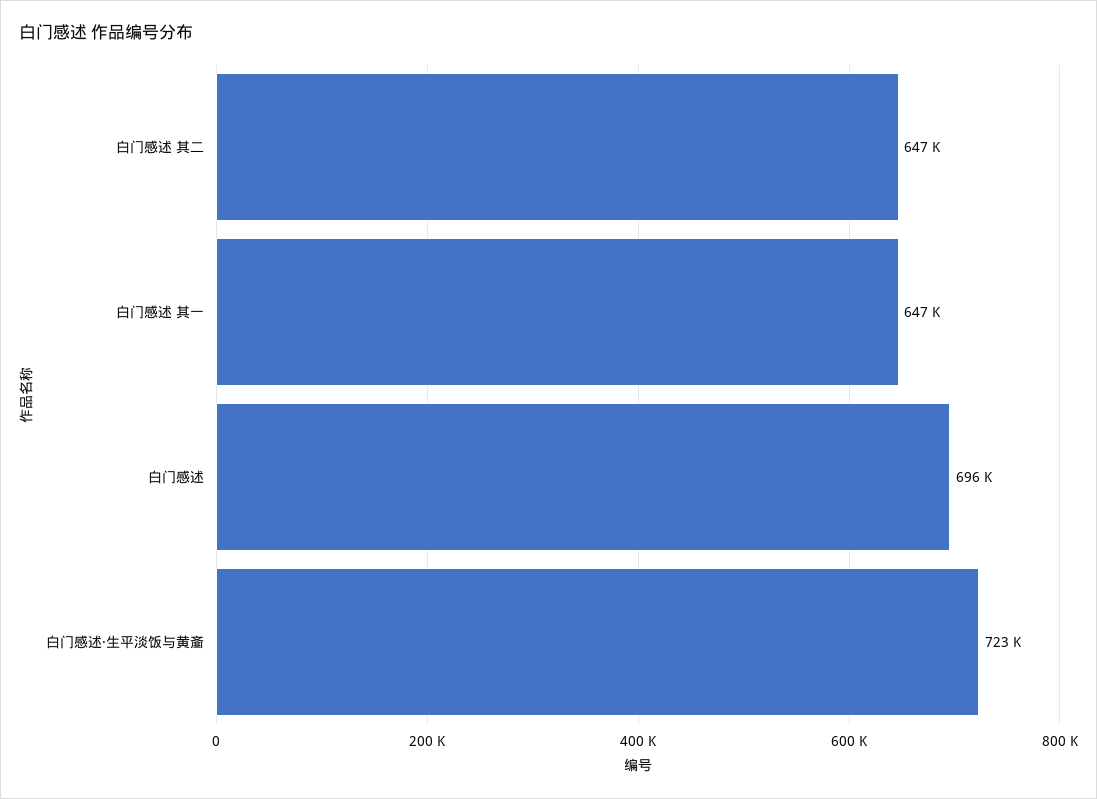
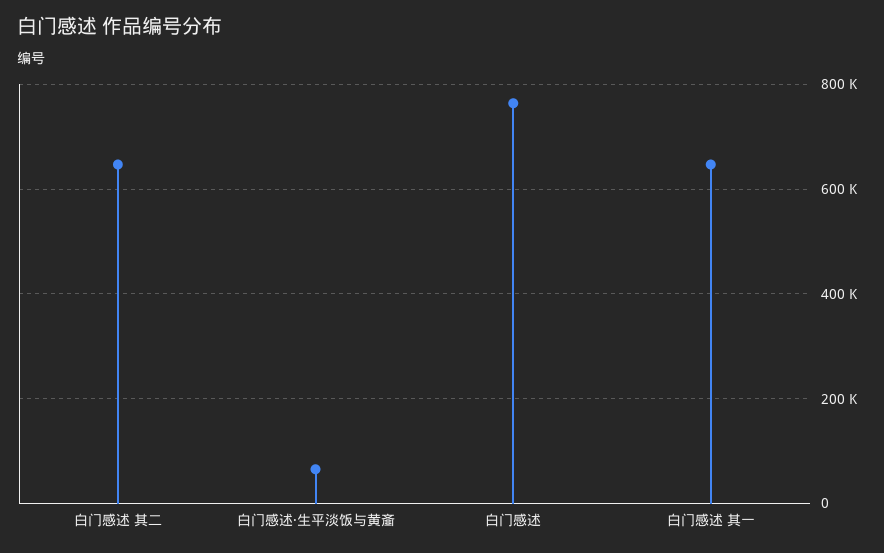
白门感述: 696000 -> 760000
白门感述·生平淡饭与黄齑: 723000 -> 60000

